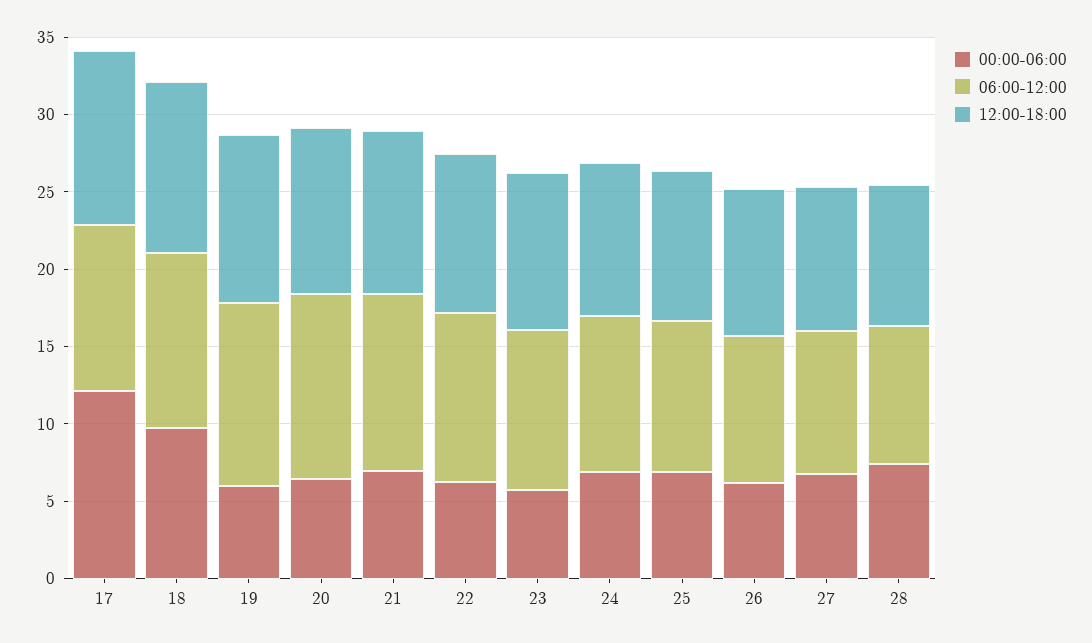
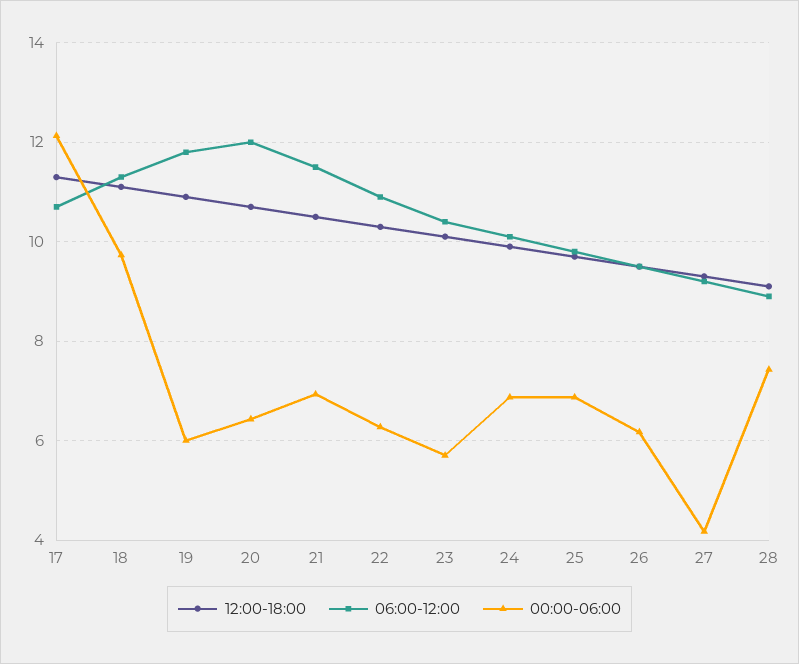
00:00-06:00, 27: 7 -> 4.2

